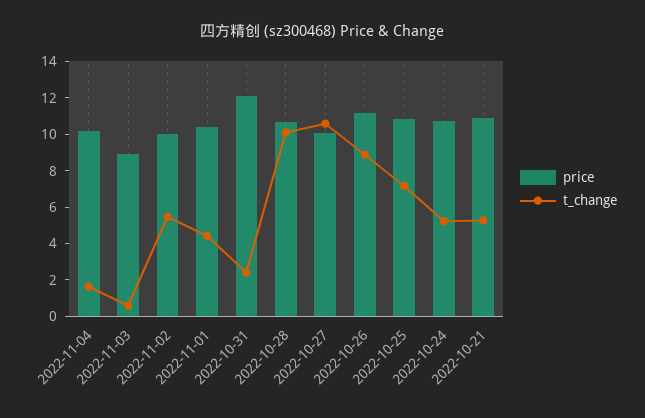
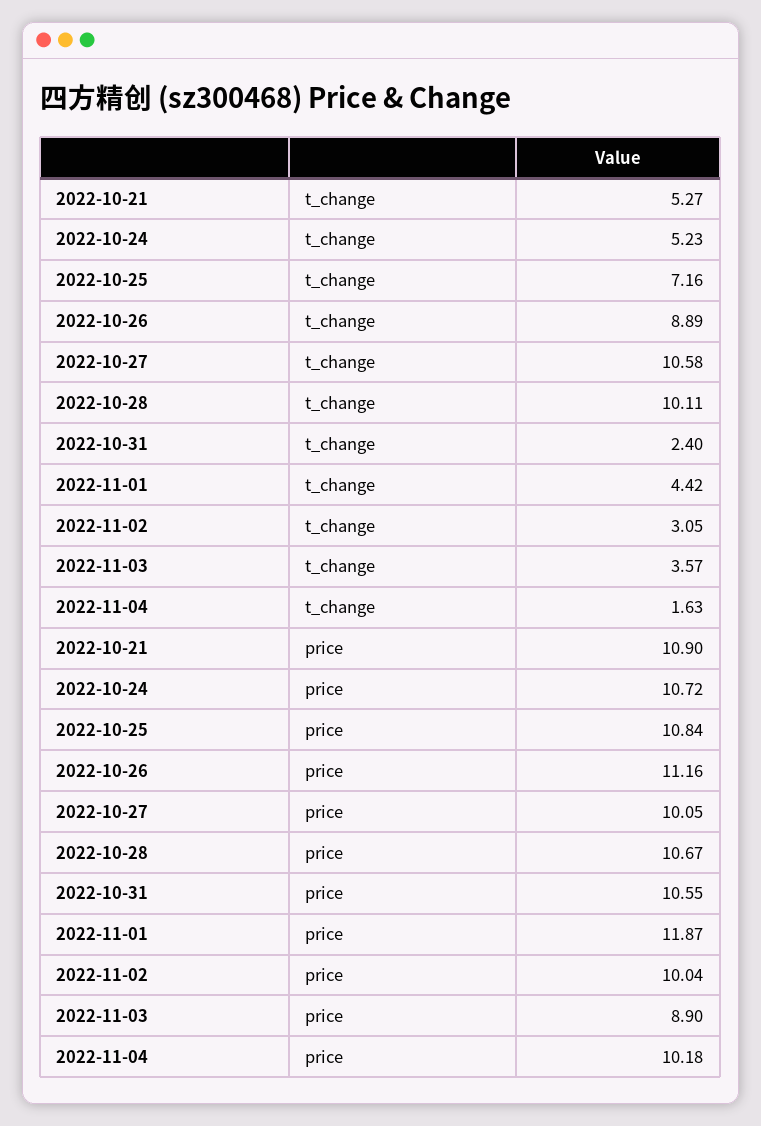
t_change, 2022-11-03: 0.5 -> 3.57
t_change, 2022-11-02: 5.5 -> 3.05
price, 2022-11-01: 10.5 -> 11.87
price, 2022-10-31: 12 -> 10.55

